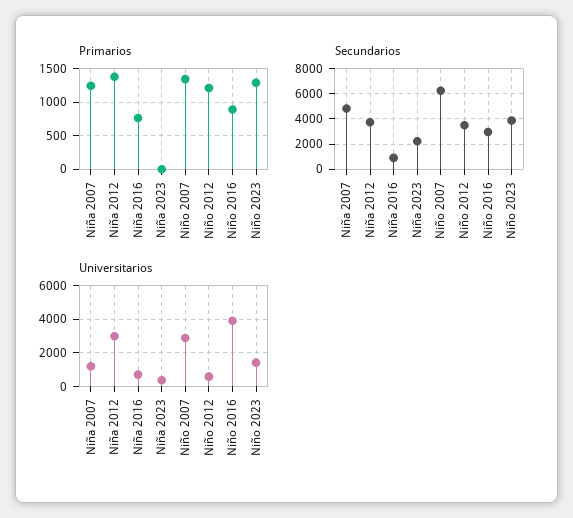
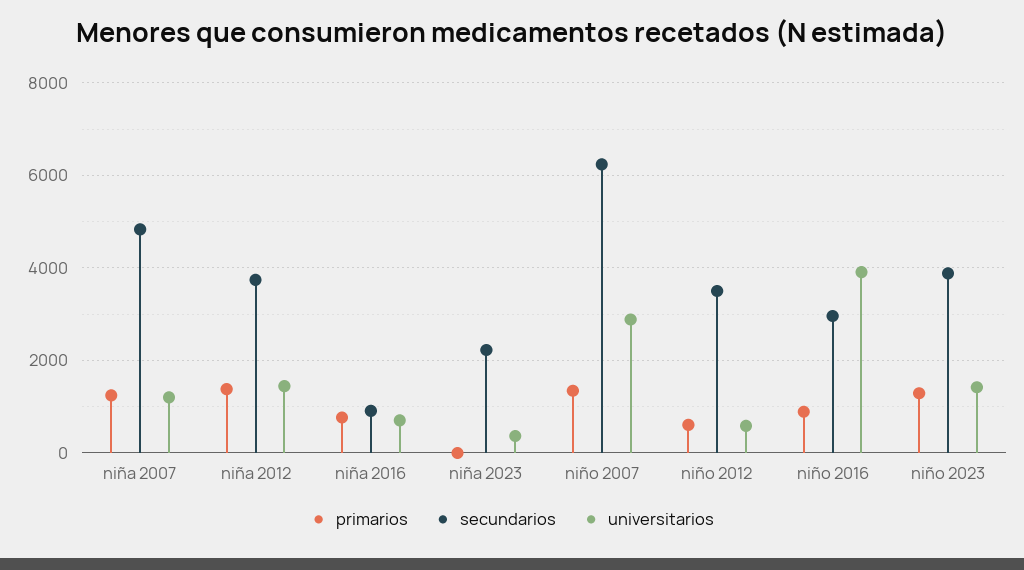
Primarios, Niño 2012: 1200 -> 600
Universitarios, Niña 2012: 3000 -> 1400

